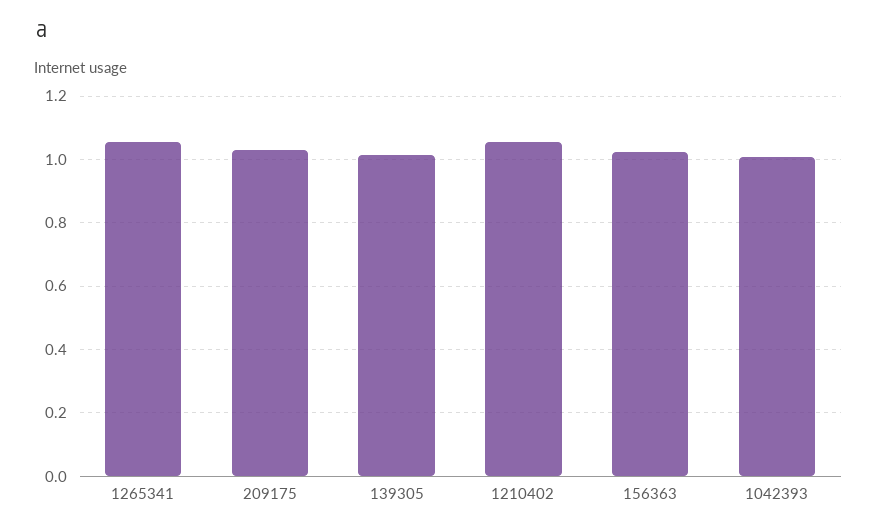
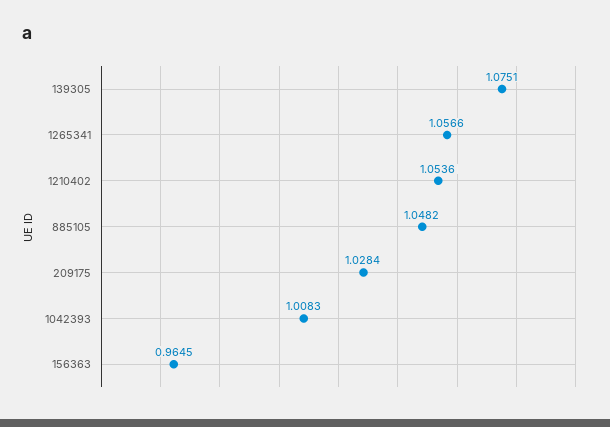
139305: 1.02 -> 1.0751
156363: 1.02 -> 0.9645
885105: none -> 1.0482

